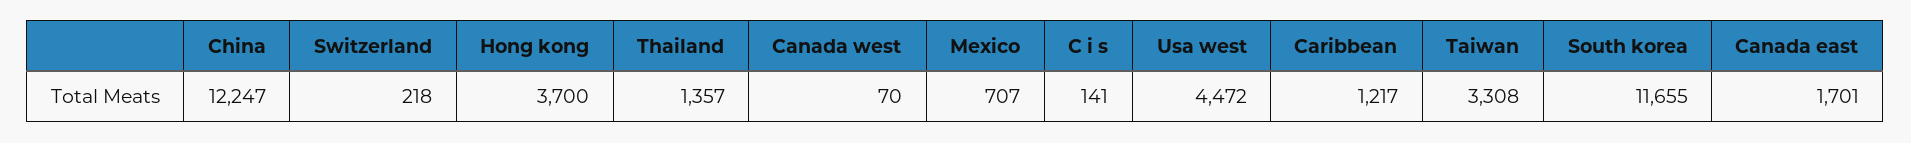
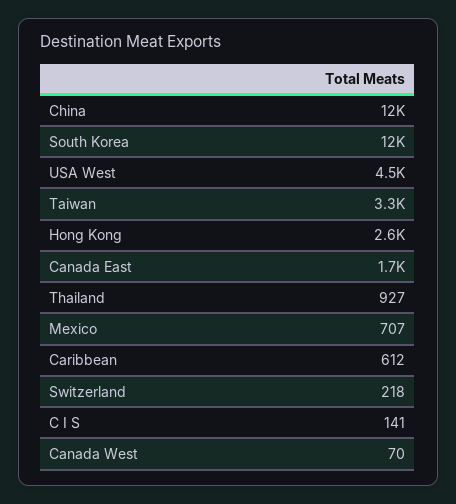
Hong kong: 3700 -> 2600
Thailand: 1357 -> 927
Caribbean: 1217 -> 612

